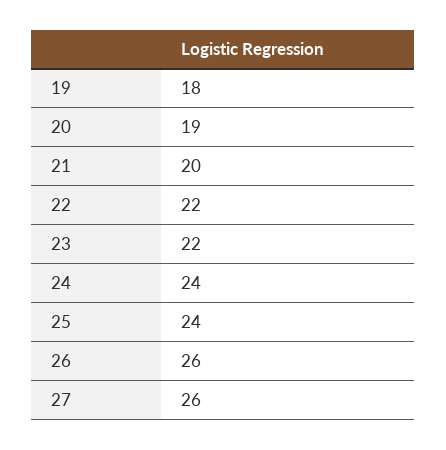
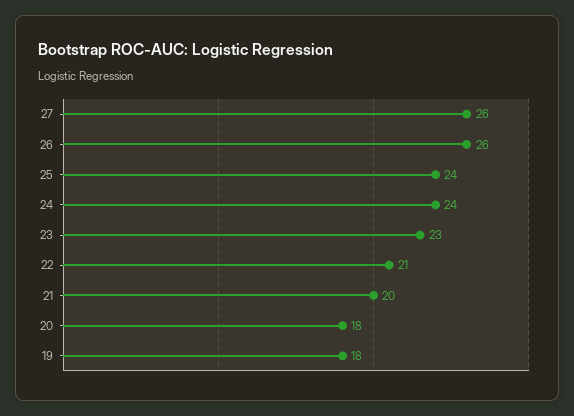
20: 19 -> 18
22: 22 -> 21
23: 22 -> 23

